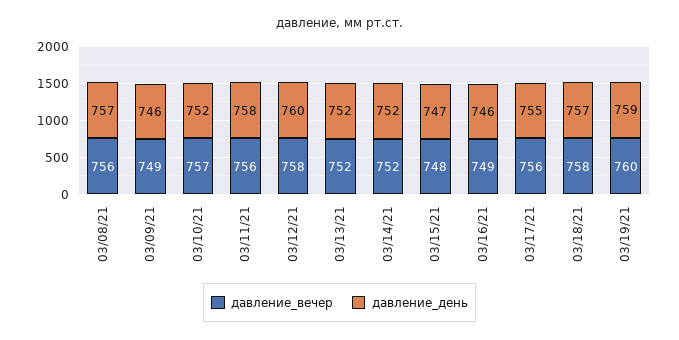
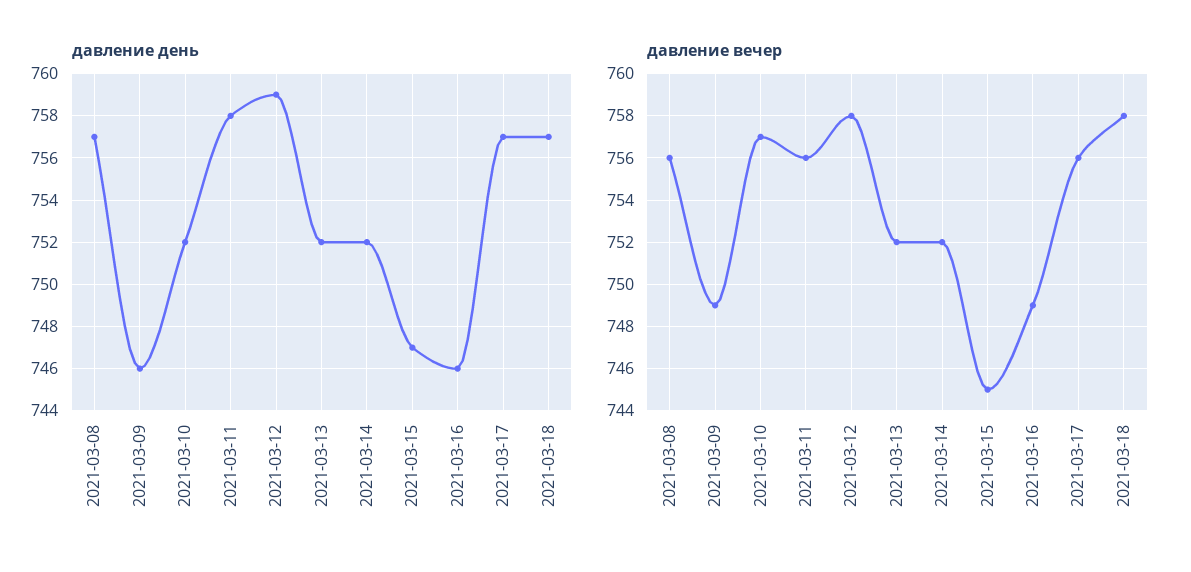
давление_день, 03/12/21: 760 -> 759
давление_вечер, 03/15/21: 748 -> 745
давление_день, 03/17/21: 755 -> 757
давление_вечер, 03/19/21: 760 -> none
давление_день, 03/19/21: 759 -> none

